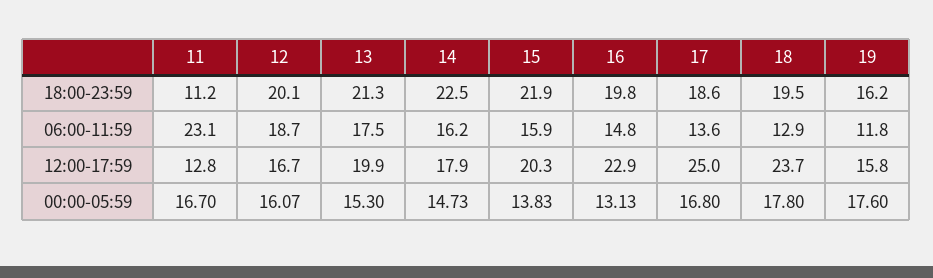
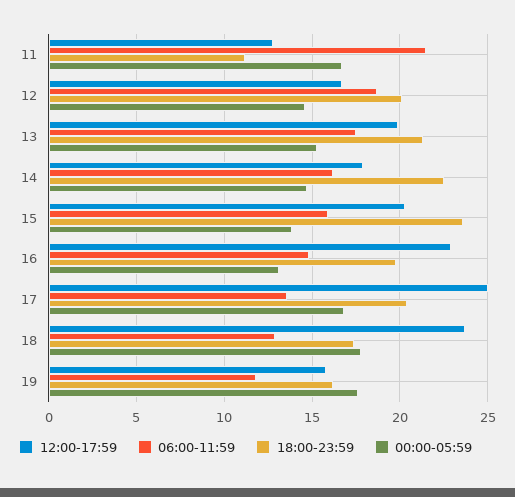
18:00-23:59, 15: 21.9 -> 23.5
18:00-23:59, 17: 18.6 -> 20.5
18:00-23:59, 18: 19.5 -> 17.5
06:00-11:59, 11: 23.1 -> 21.5
00:00-05:59, 12: 16.07 -> 14.5

